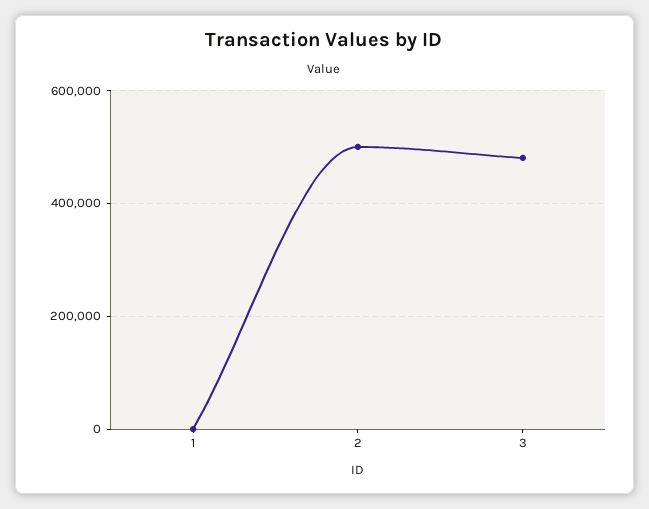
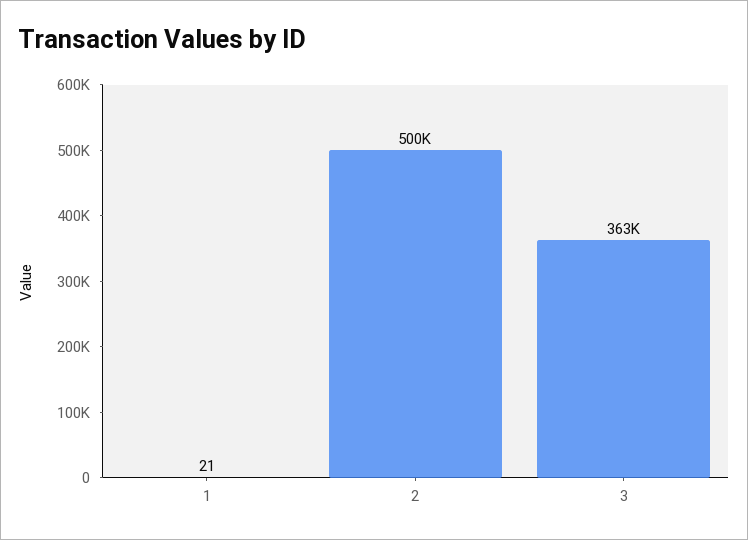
3: 480000 -> 363000

